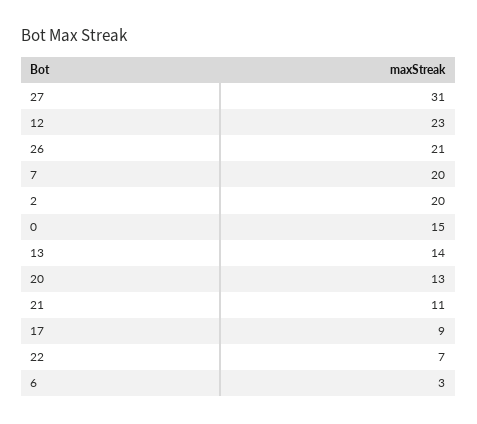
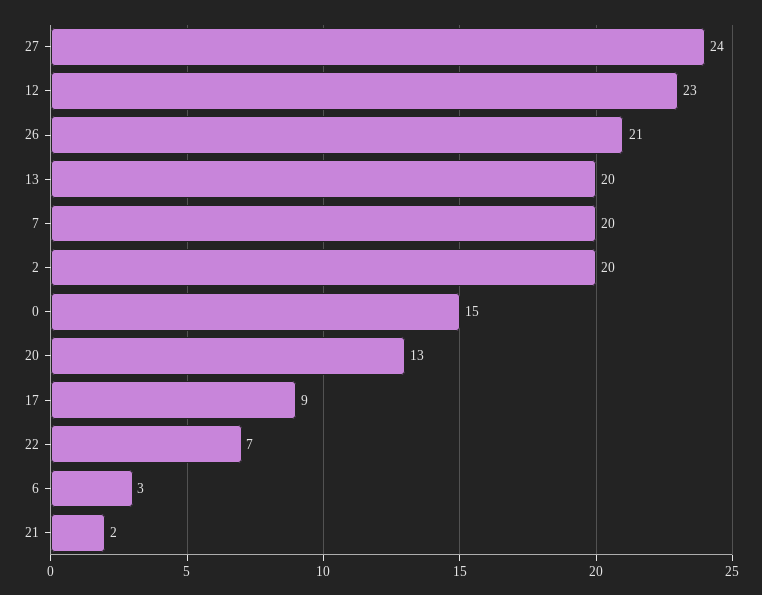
27: 31 -> 24
13: 14 -> 20
21: 11 -> 2

